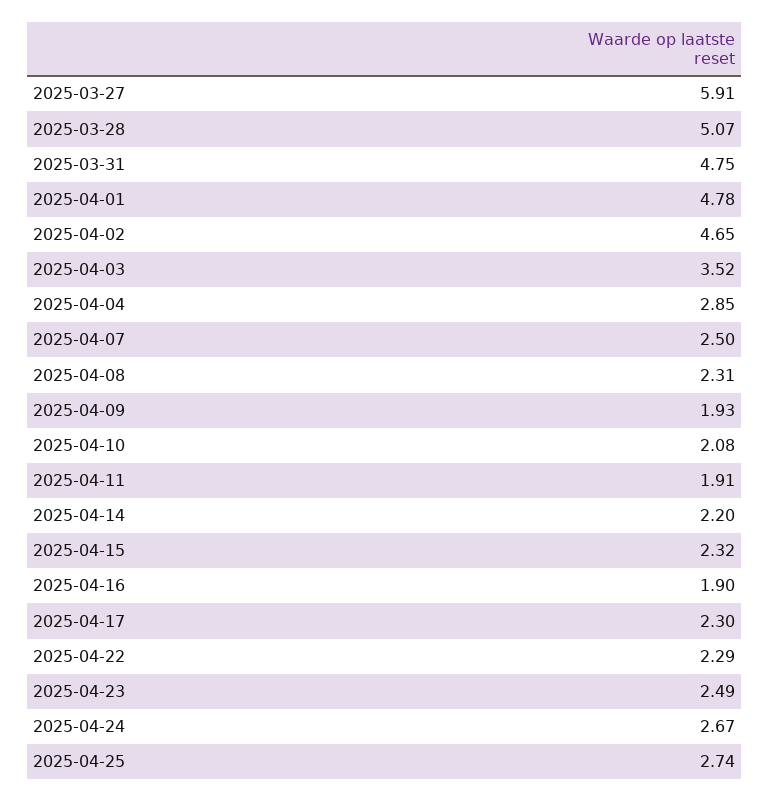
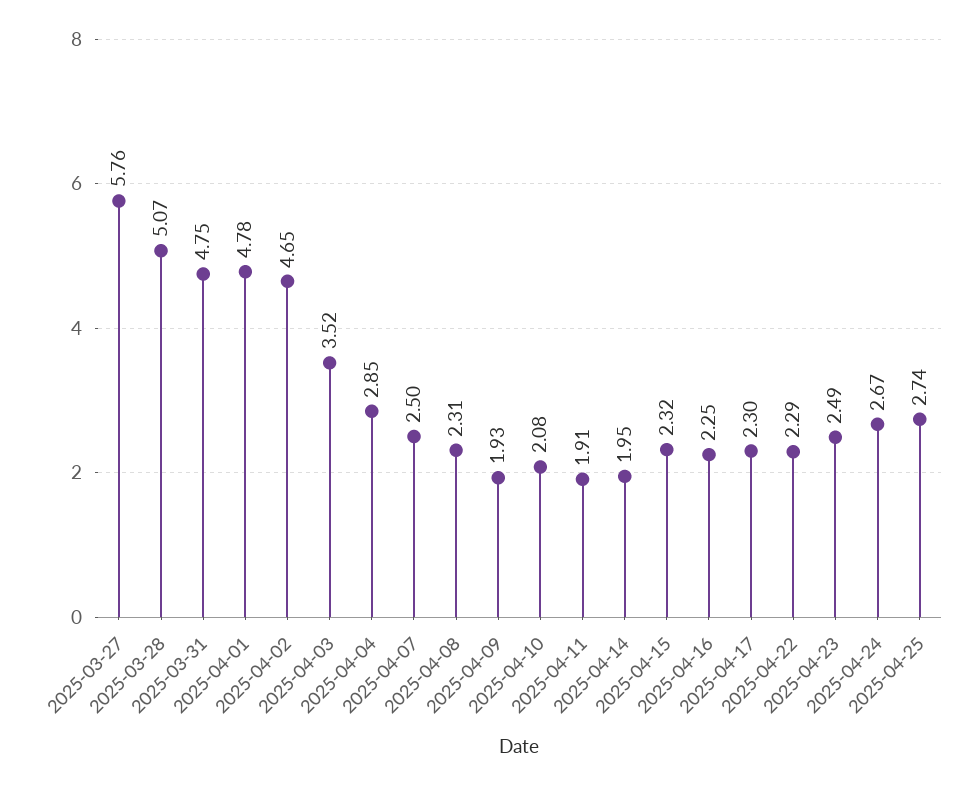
2025-03-27: 5.91 -> 5.76
2025-04-14: 2.2 -> 1.95
2025-04-16: 1.9 -> 2.25

